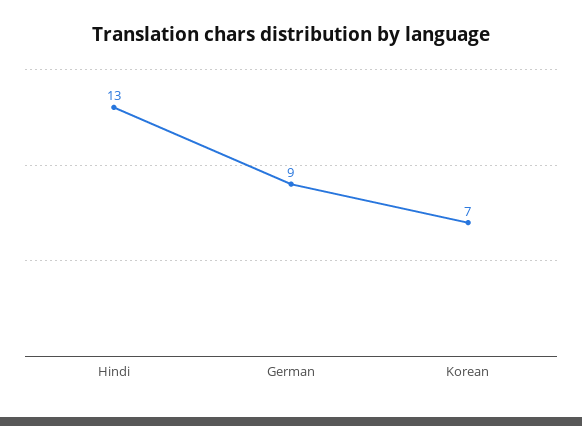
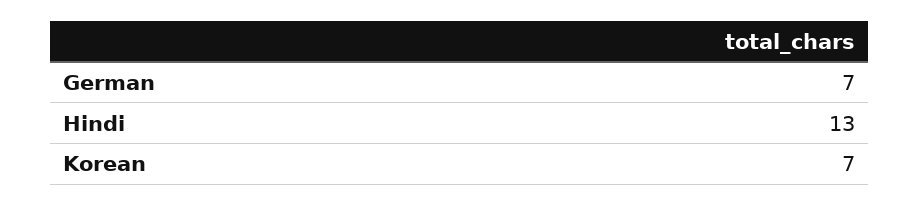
German: 9 -> 7

